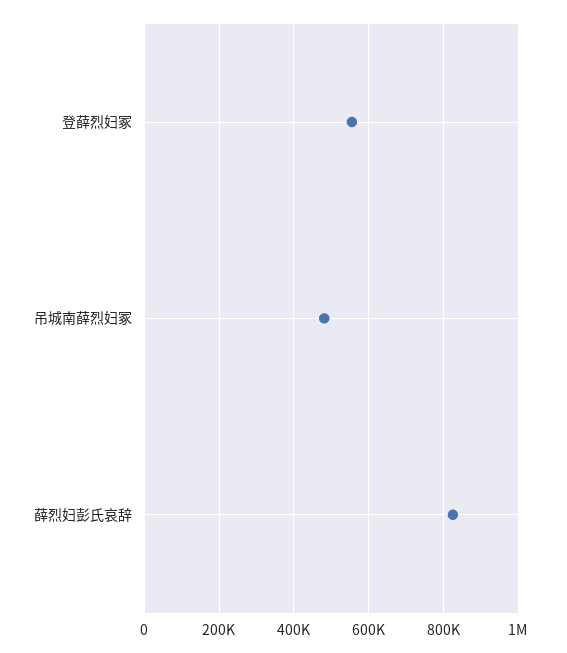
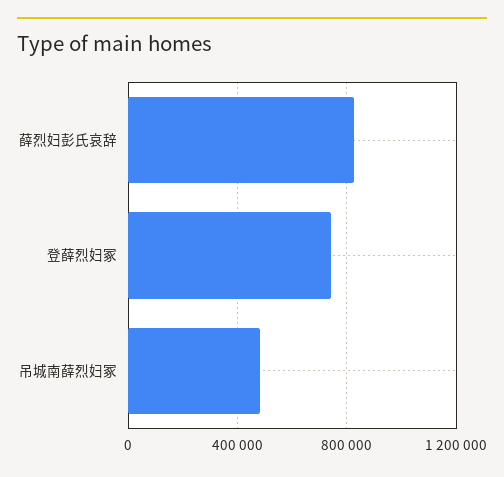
登薛烈妇冢: 560000 -> 750000

